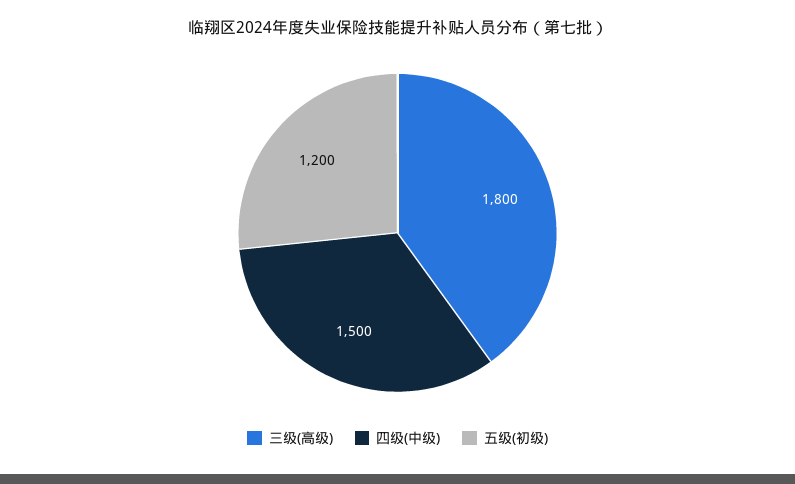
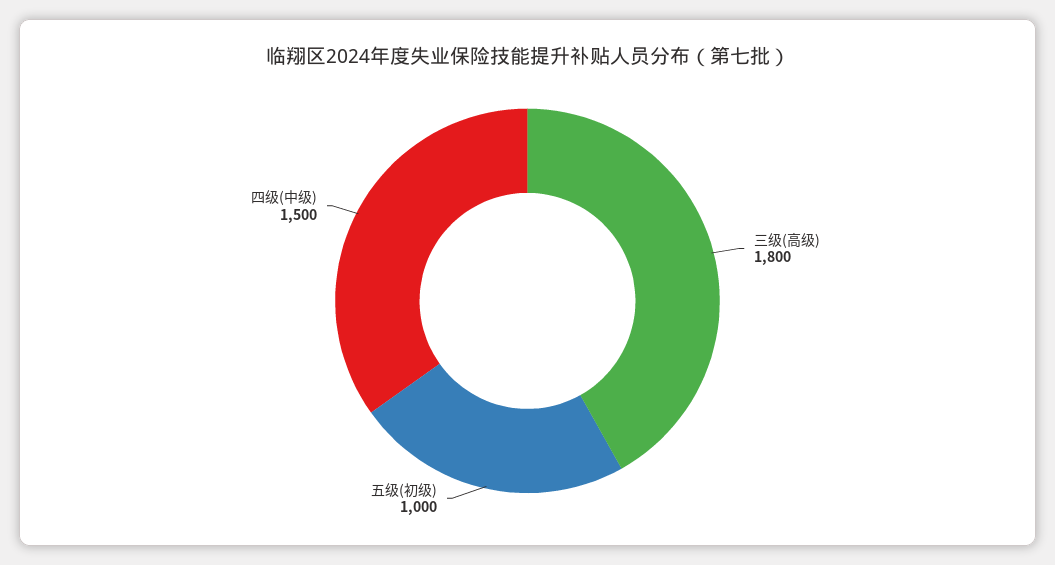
五级(初级): 1200 -> 1000

